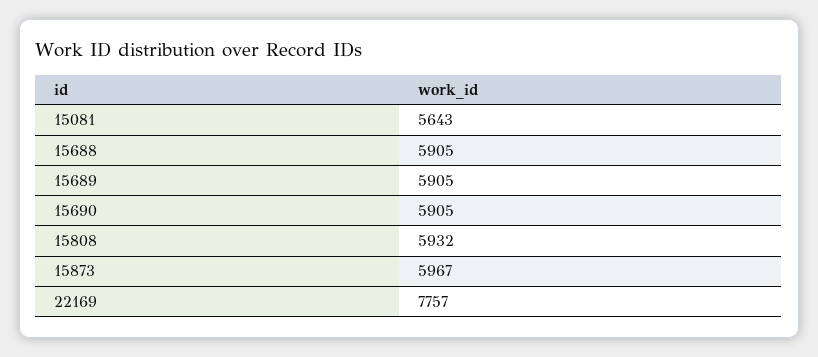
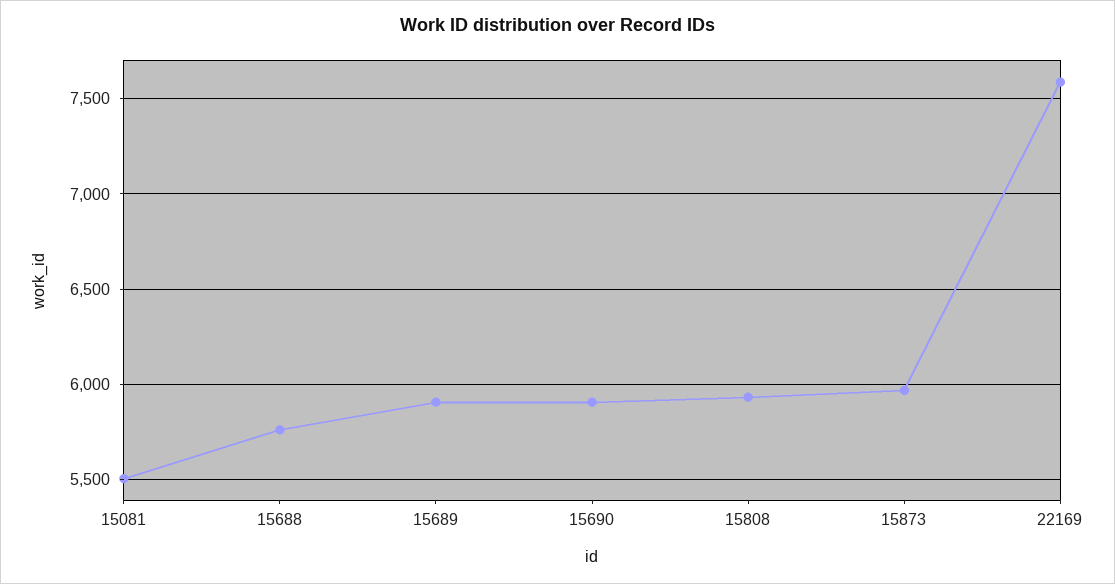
15081: 5643 -> 5500
15688: 5905 -> 5750
22169: 7757 -> 7600

